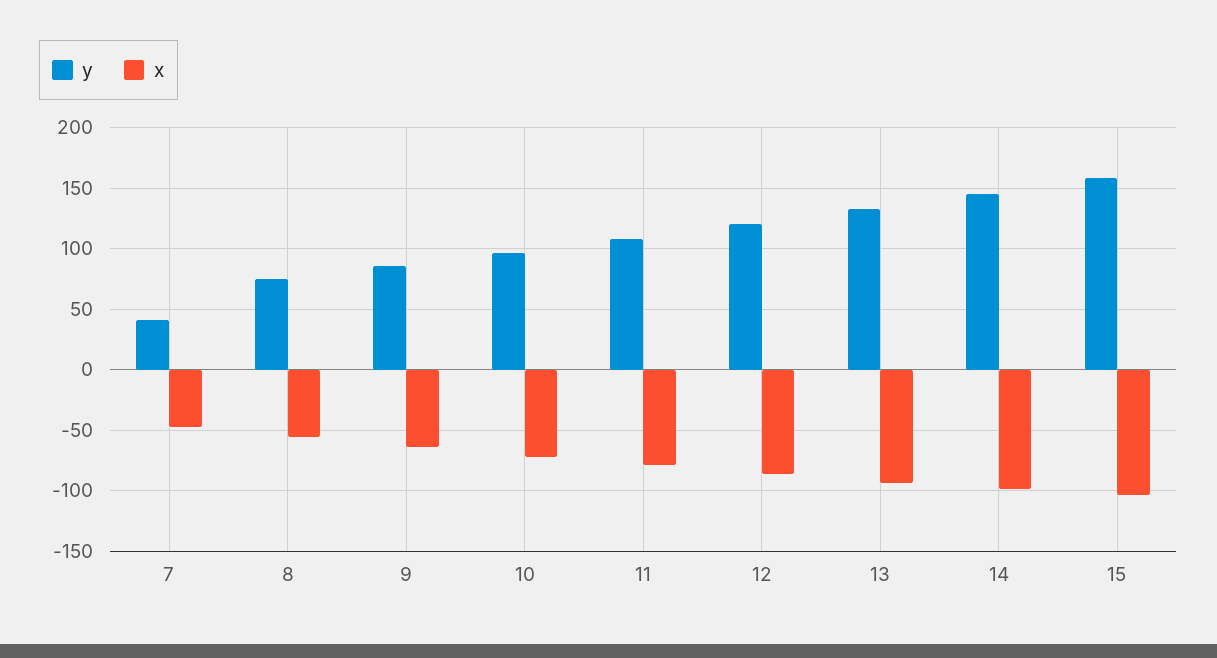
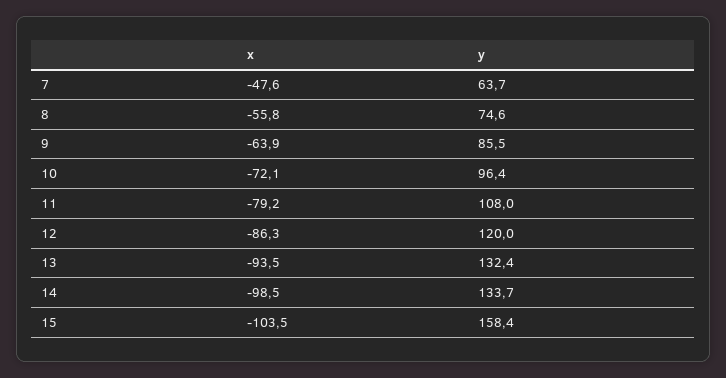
y, 7: 40 -> 63.7
y, 14: 145 -> 133.7

